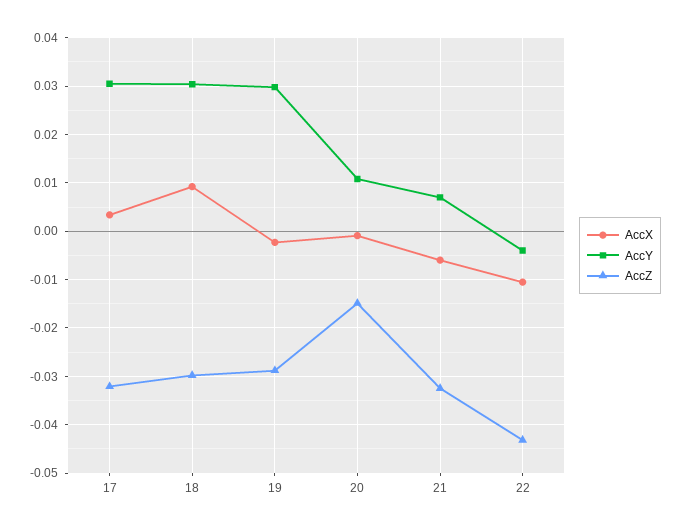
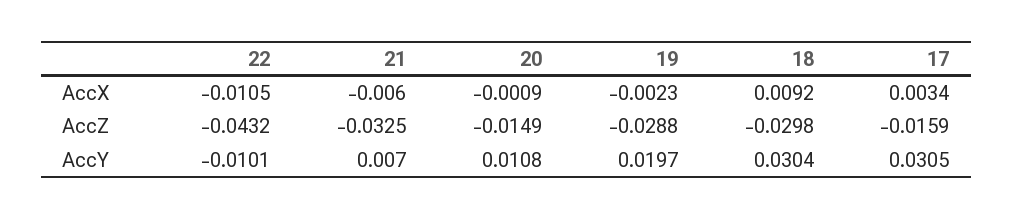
AccZ, 17: -0.032 -> -0.0159
AccY, 19: 0.03 -> 0.0197
AccY, 22: -0.004 -> -0.0101

